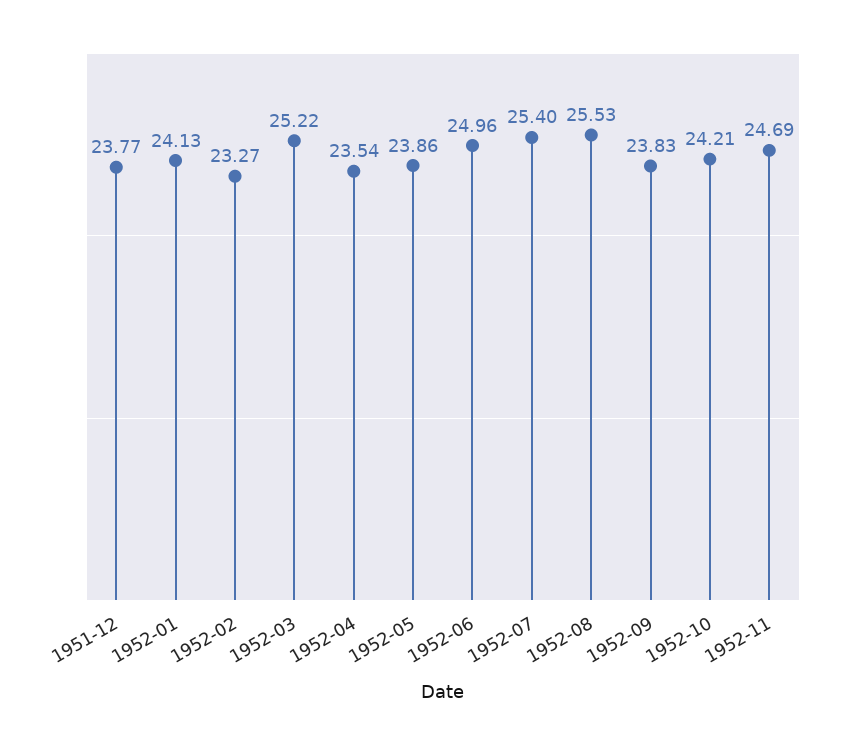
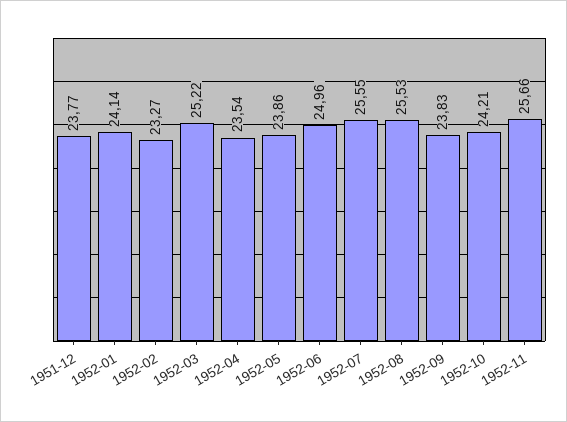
1952-01: 24.13 -> 24.14
1952-07: 25.4 -> 25.55
1952-11: 24.69 -> 25.66

